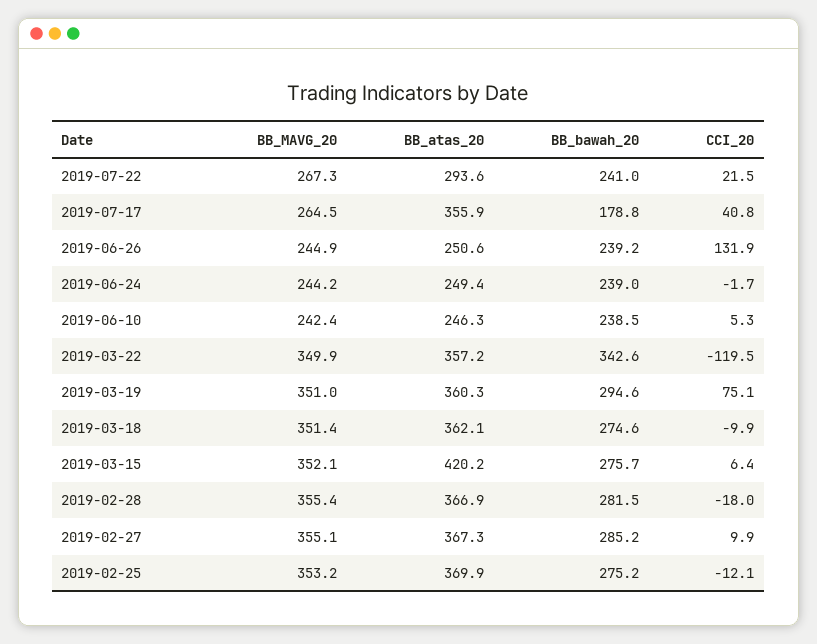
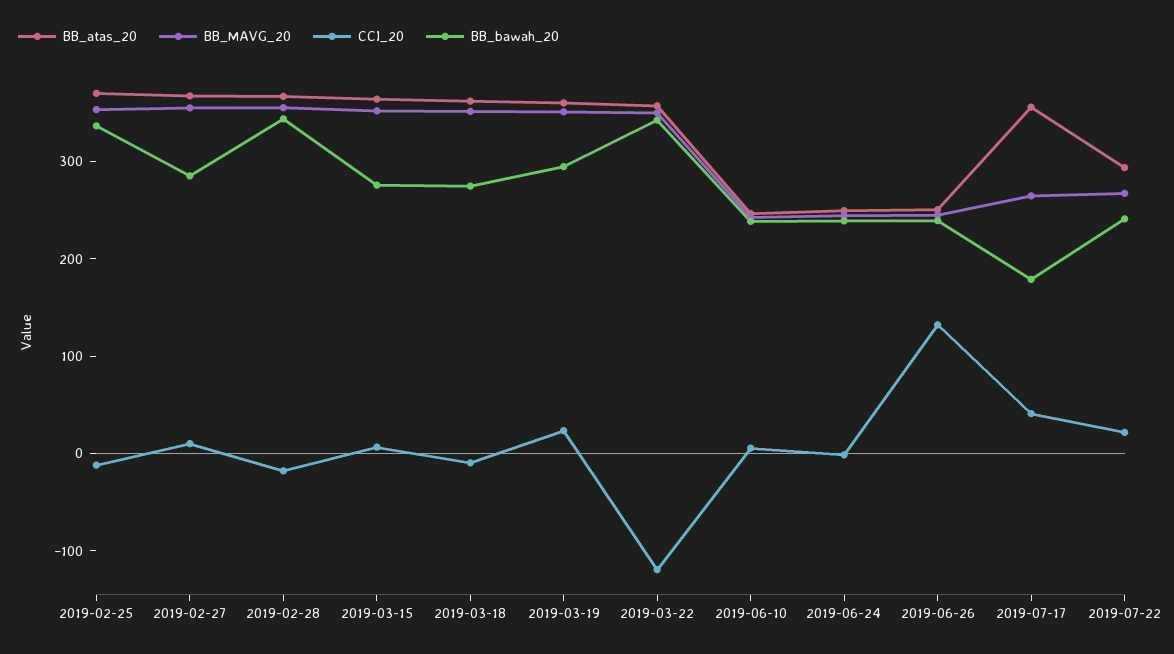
CCI_20, 2019-03-19: 75.1 -> 20
BB_atas_20, 2019-03-15: 420.2 -> 360
BB_bawah_20, 2019-02-28: 281.5 -> 340
BB_bawah_20, 2019-02-25: 275.2 -> 340

